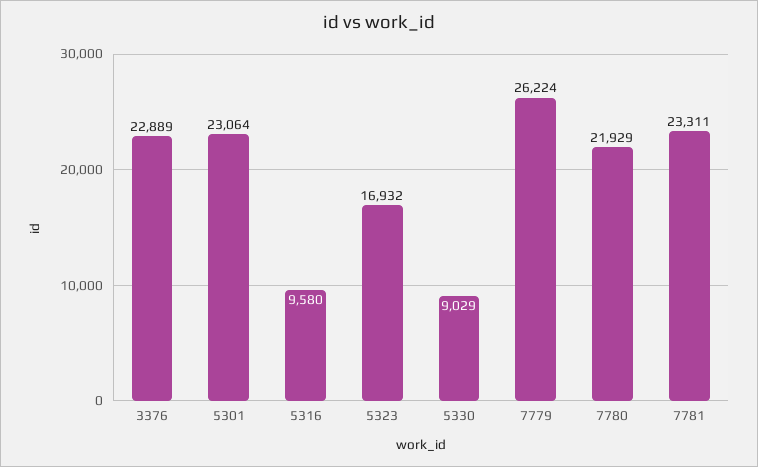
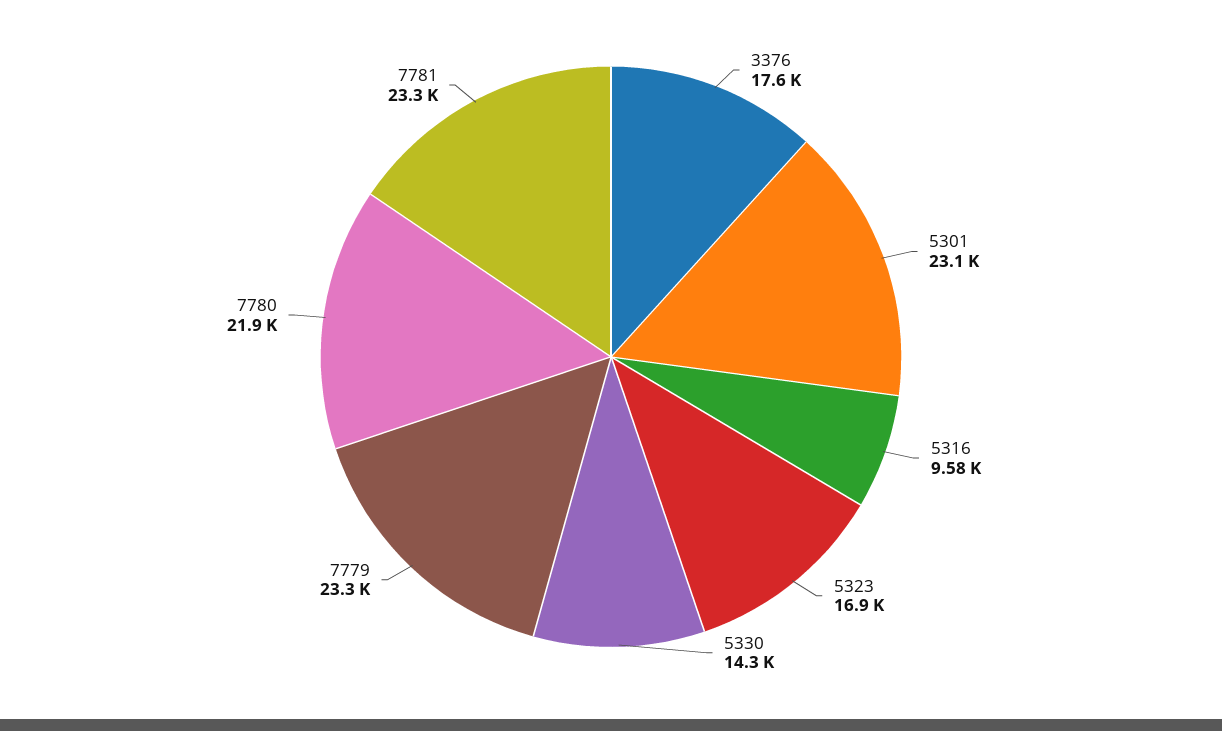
3376: 22889 -> 17600
5330: 9029 -> 14300
7779: 26224 -> 23300

